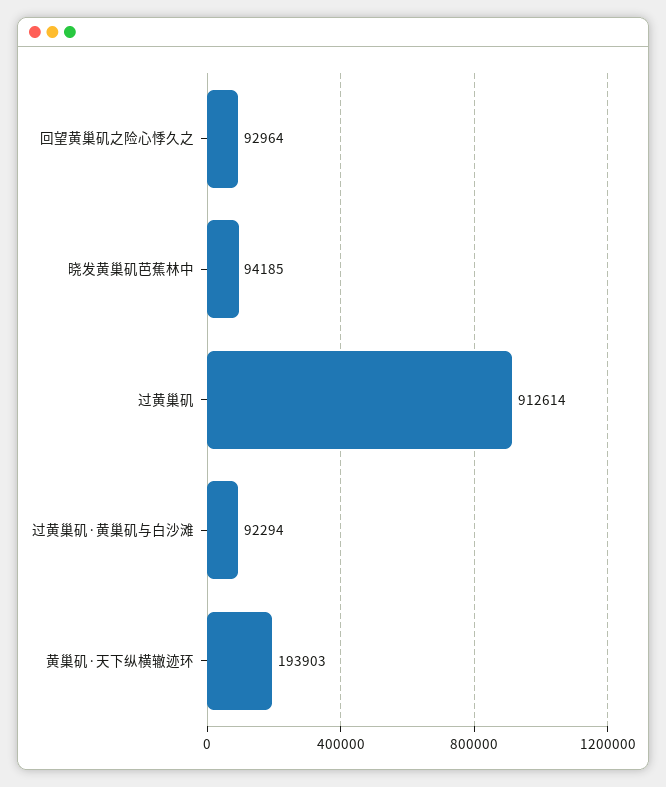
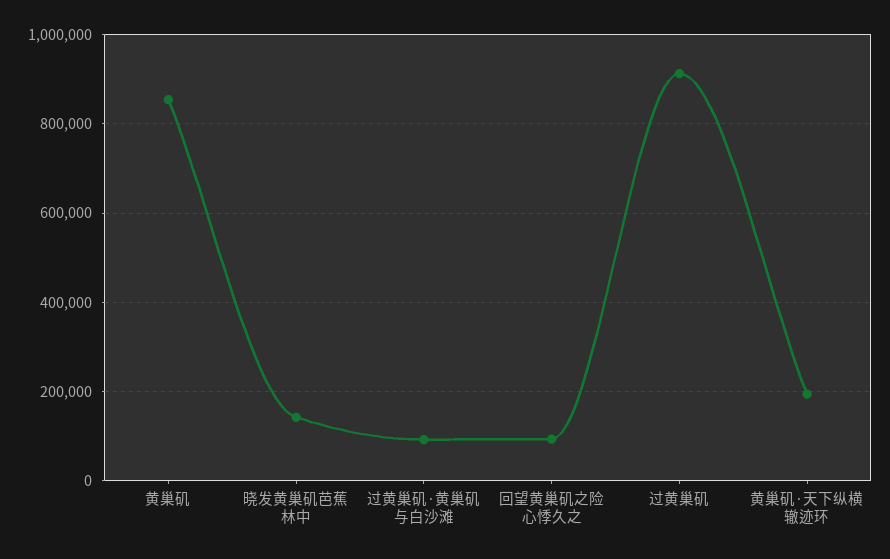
晓发黄巢矶芭蕉林中: 94185 -> 140000
黄巢矶: none -> 860000

